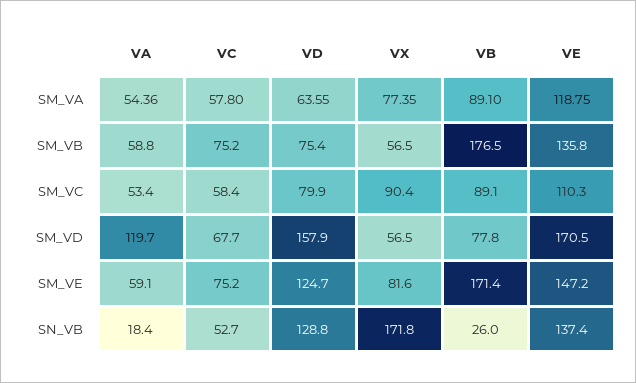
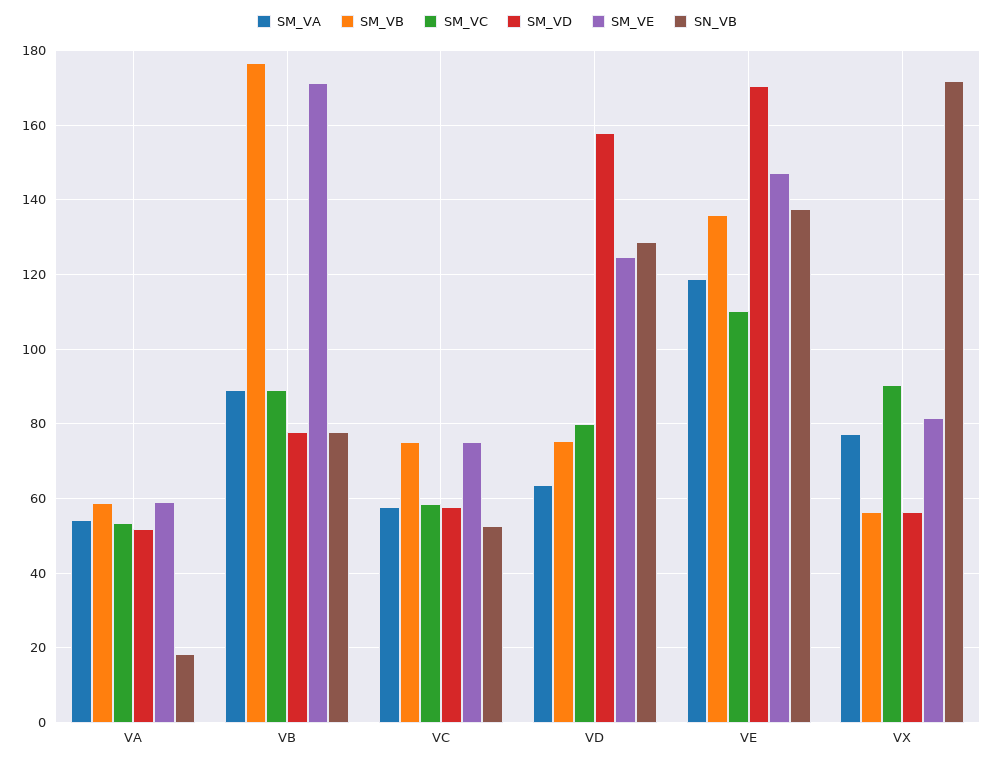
SM_VD, VA: 119.7 -> 52
SM_VD, VC: 67.7 -> 58
SN_VB, VB: 26 -> 78

